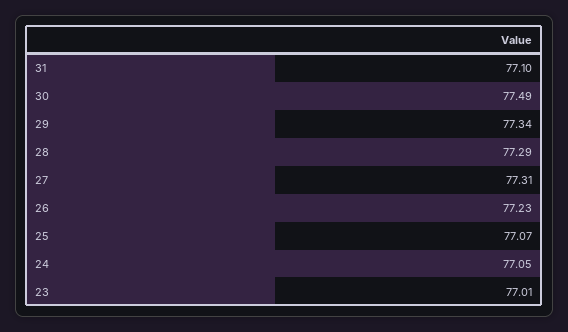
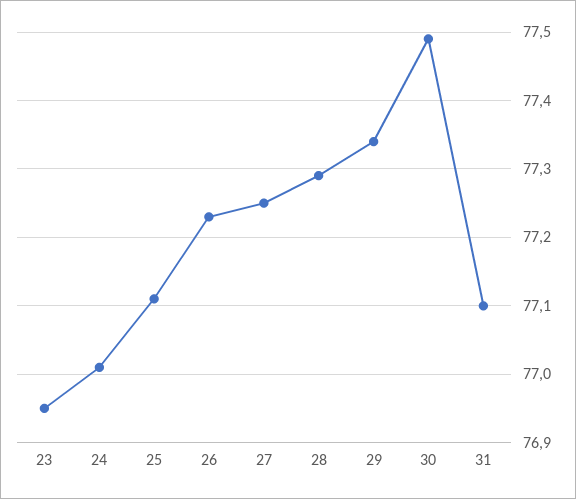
27: 77.31 -> 77.25
25: 77.07 -> 77.11
24: 77.05 -> 77.01
23: 77.01 -> 76.95

